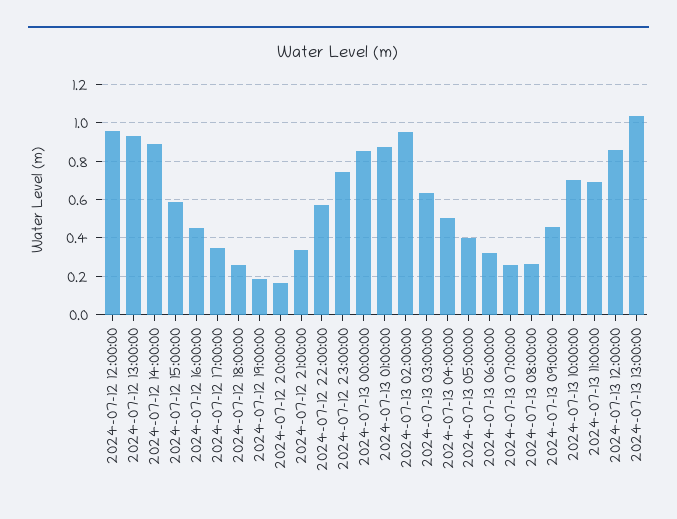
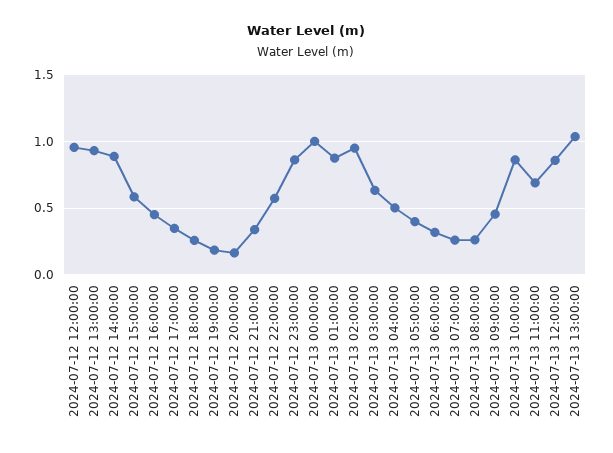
2024-07-12 23:00:00: 0.75 -> 0.85
2024-07-13 00:00:00: 0.85 -> 1
2024-07-13 10:00:00: 0.7 -> 0.85

